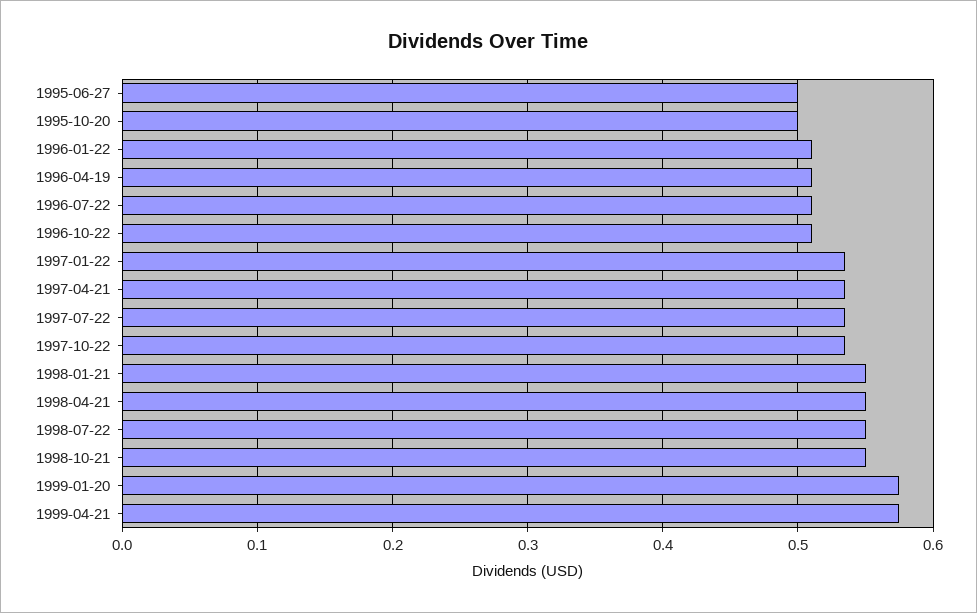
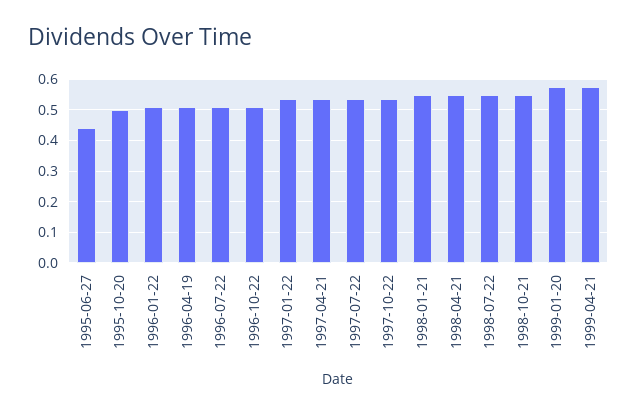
1995-06-27: 0.5 -> 0.44

